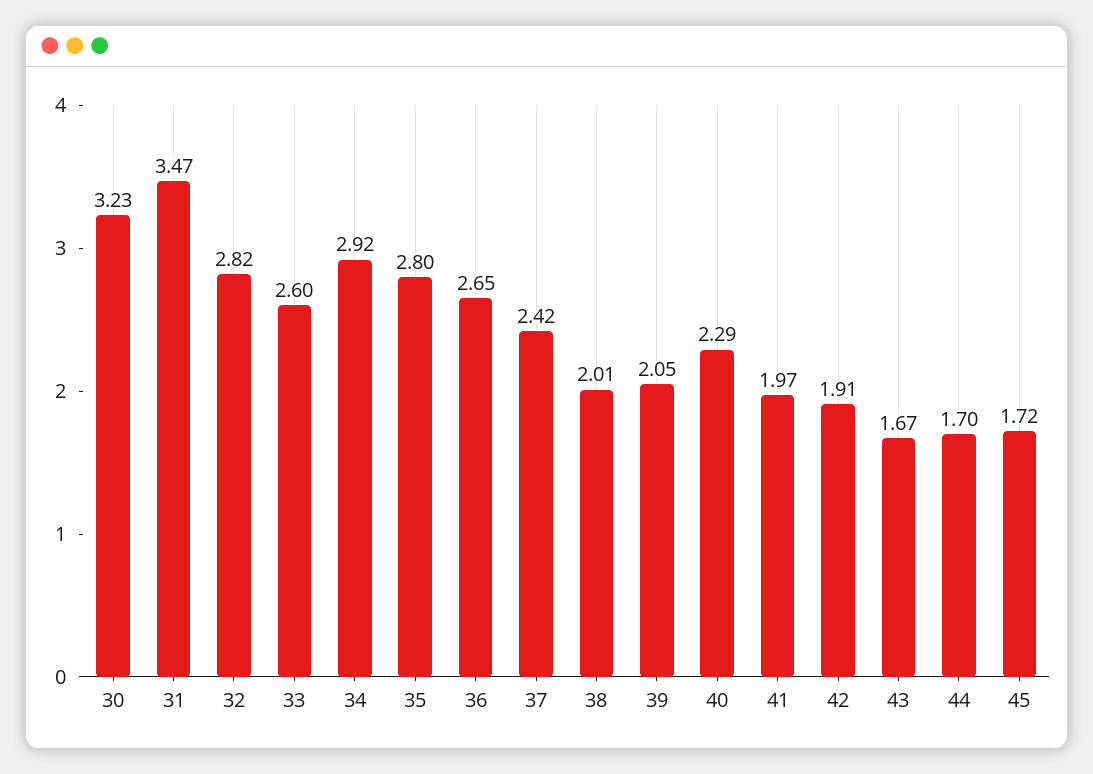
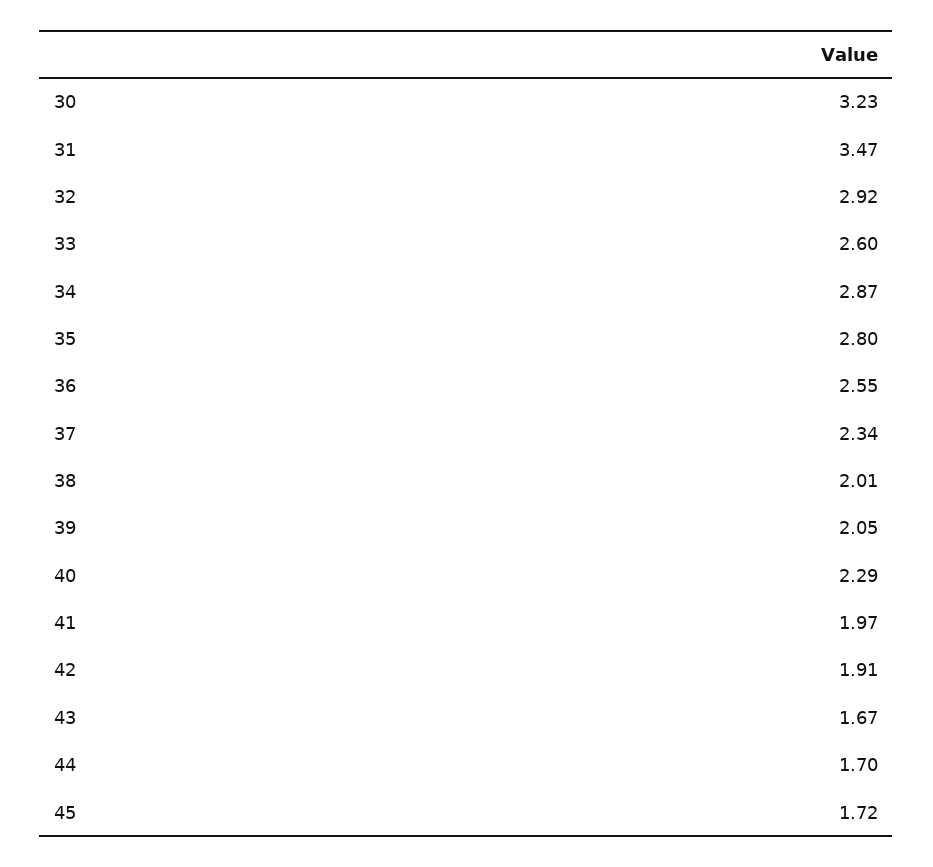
32: 2.82 -> 2.92
34: 2.92 -> 2.87
36: 2.65 -> 2.55
37: 2.42 -> 2.34

